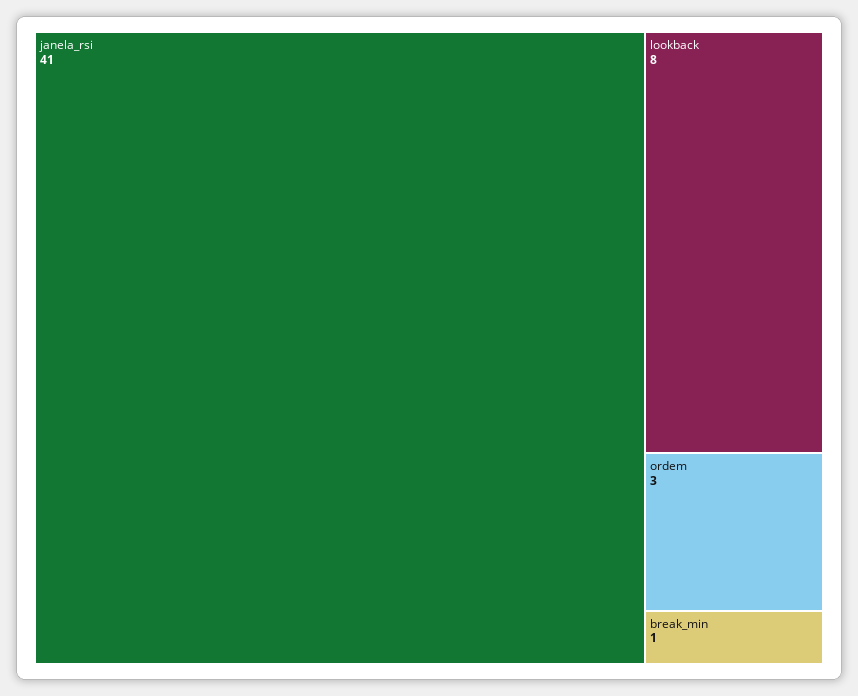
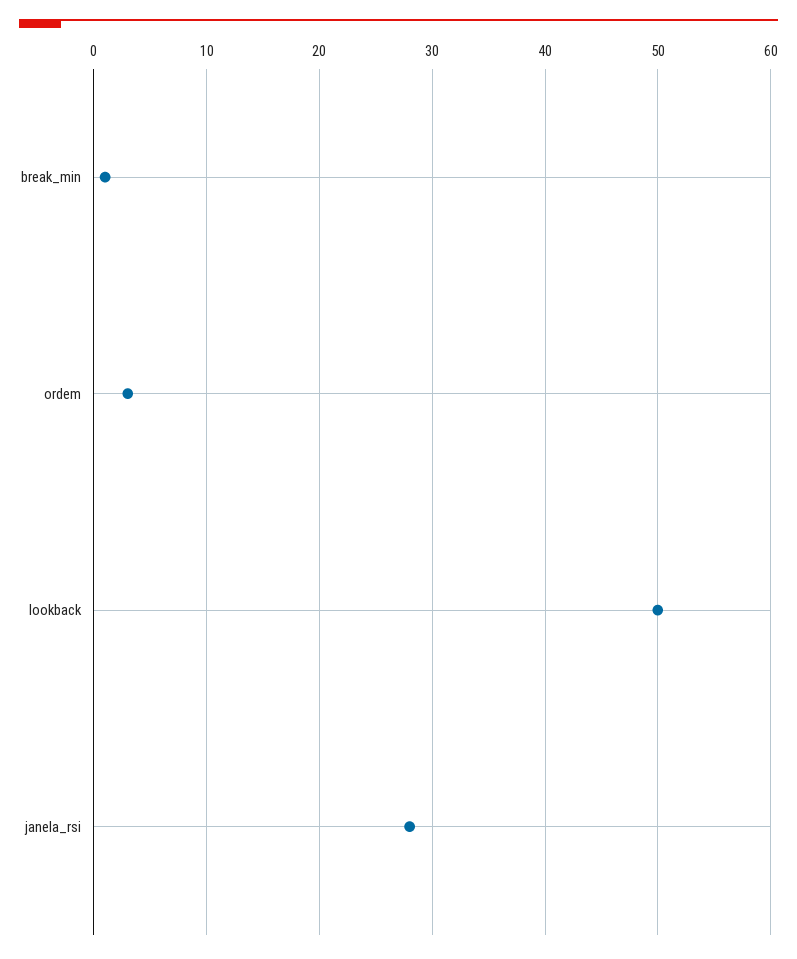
janela_rsi: 41 -> 28
lookback: 8 -> 50

